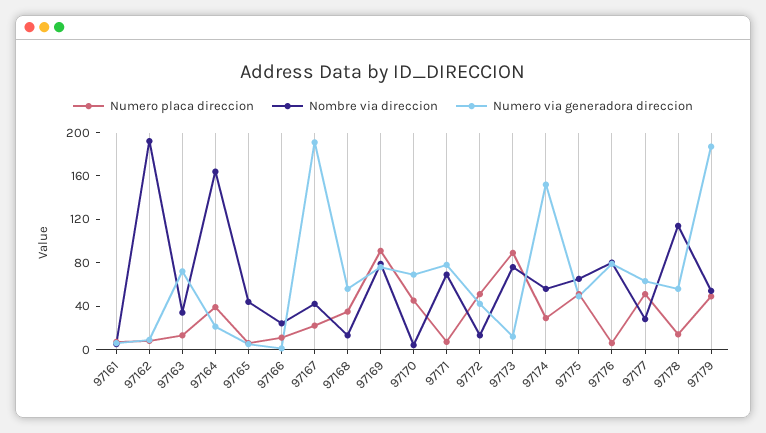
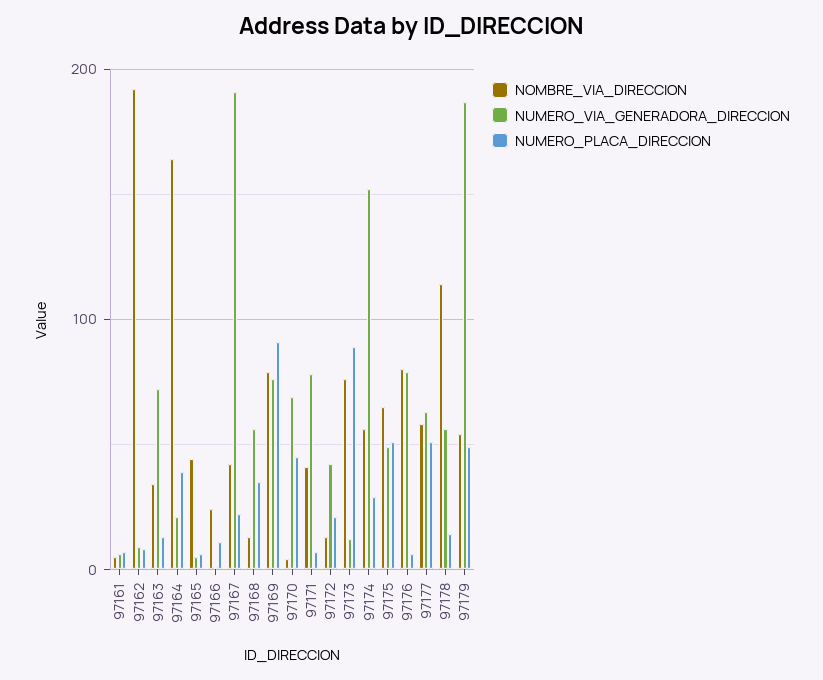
Nombre via direccion, 97171: 70 -> 40
Numero placa direccion, 97172: 50 -> 20
Nombre via direccion, 97177: 30 -> 60

